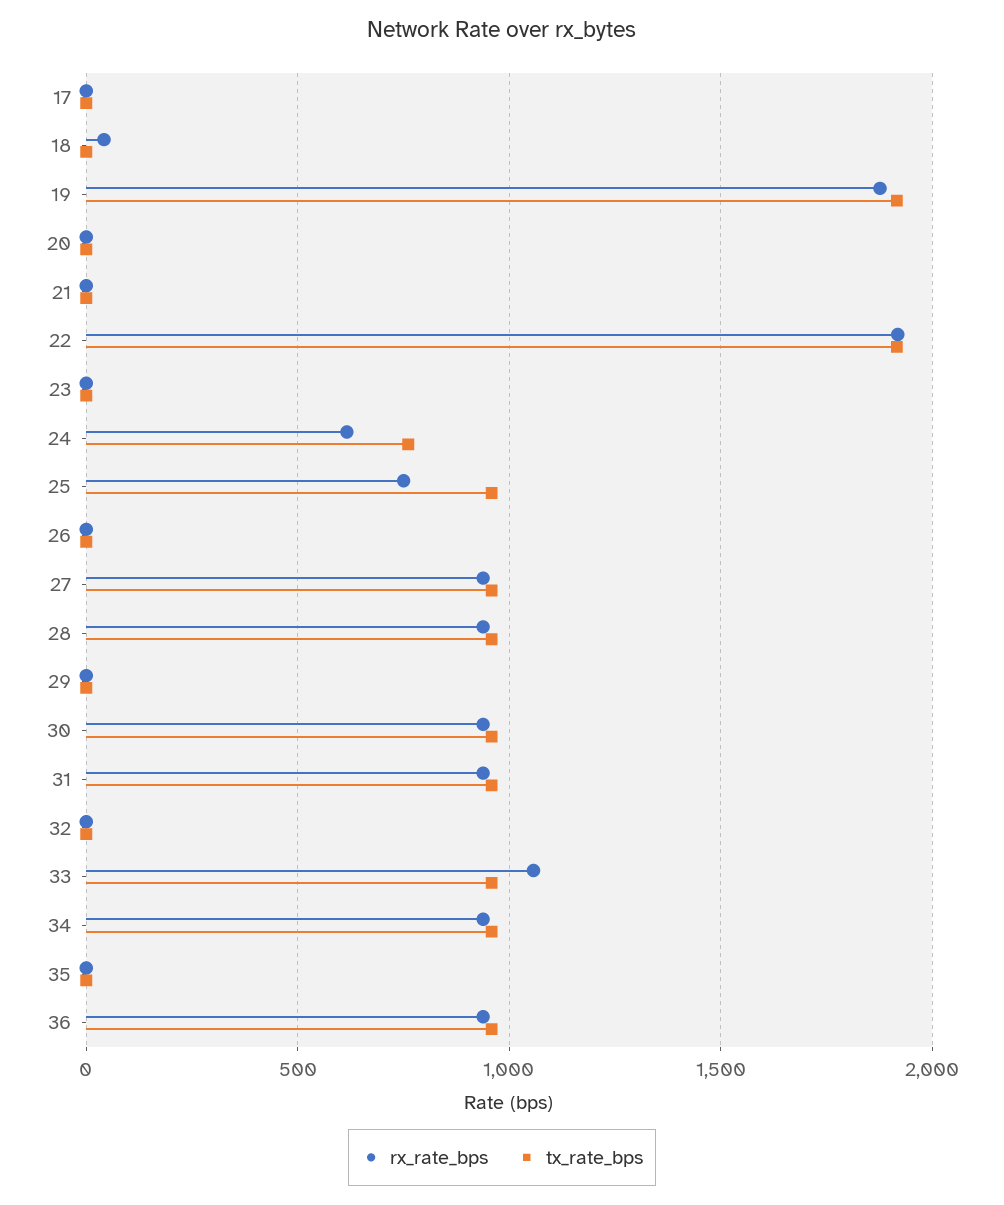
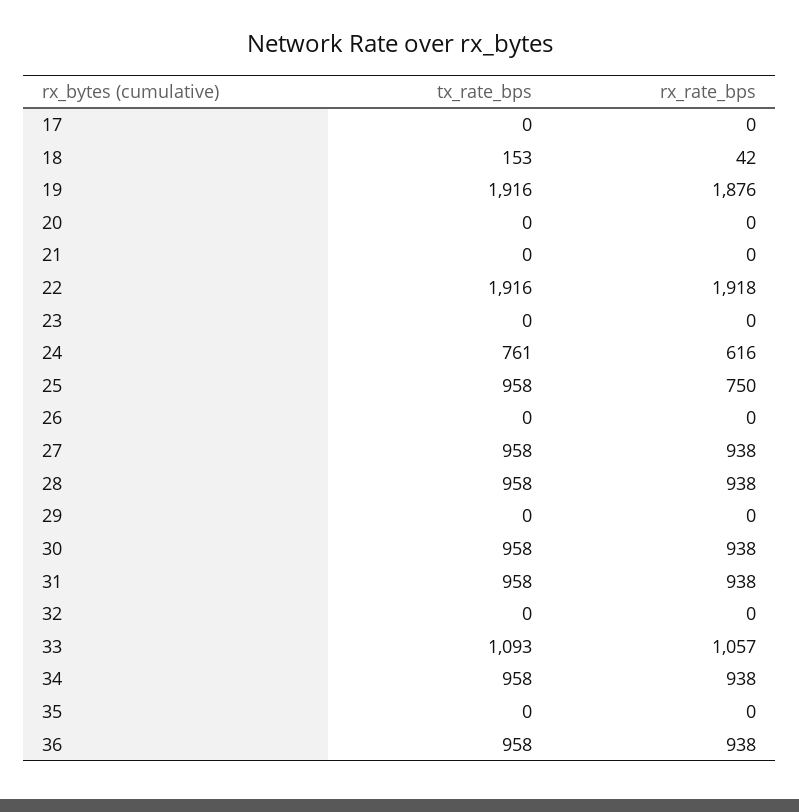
tx_rate_bps, 18: 0 -> 153
tx_rate_bps, 33: 950 -> 1093

